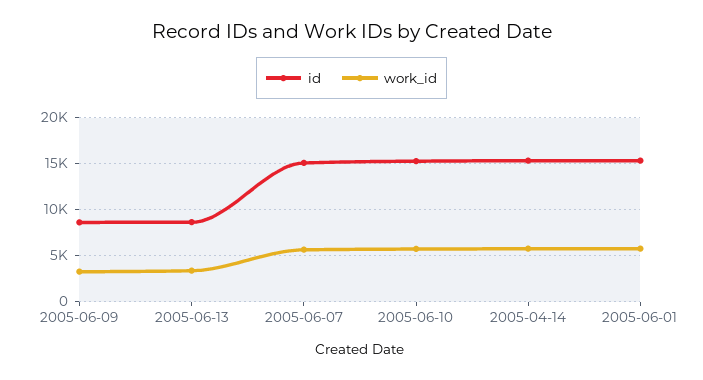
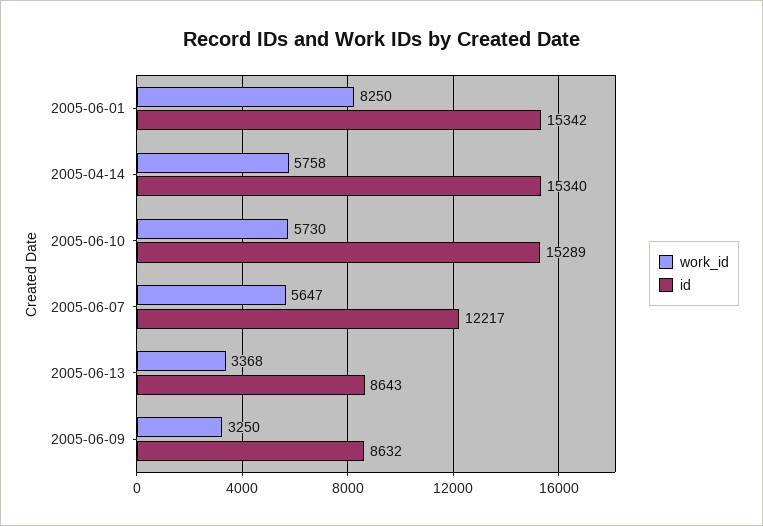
id, 2005-06-07: 15000 -> 12217
work_id, 2005-06-01: 6000 -> 8250

